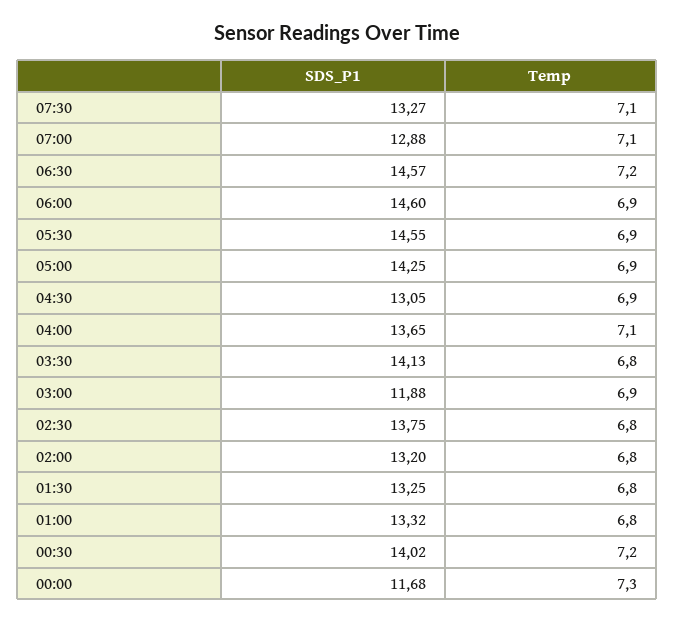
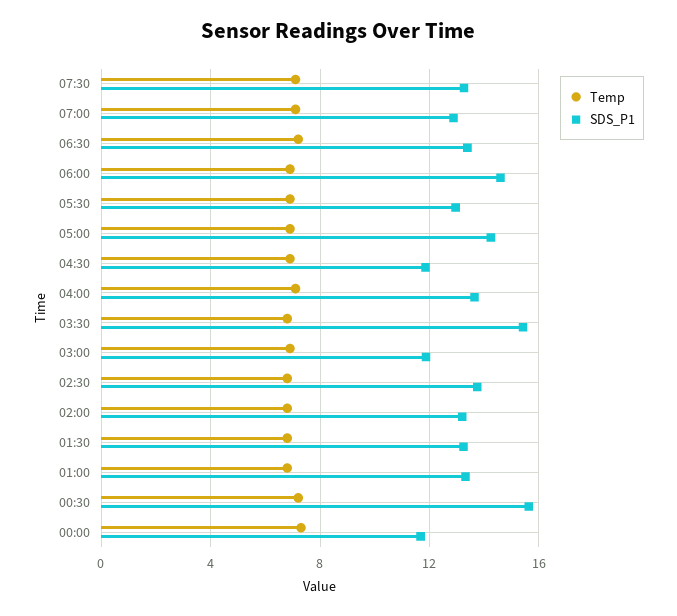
SDS_P1, 06:30: 14.57 -> 13.5
SDS_P1, 05:30: 14.55 -> 13
SDS_P1, 04:30: 13.05 -> 12
SDS_P1, 03:30: 14.13 -> 15.5
SDS_P1, 00:30: 14.02 -> 15.5

